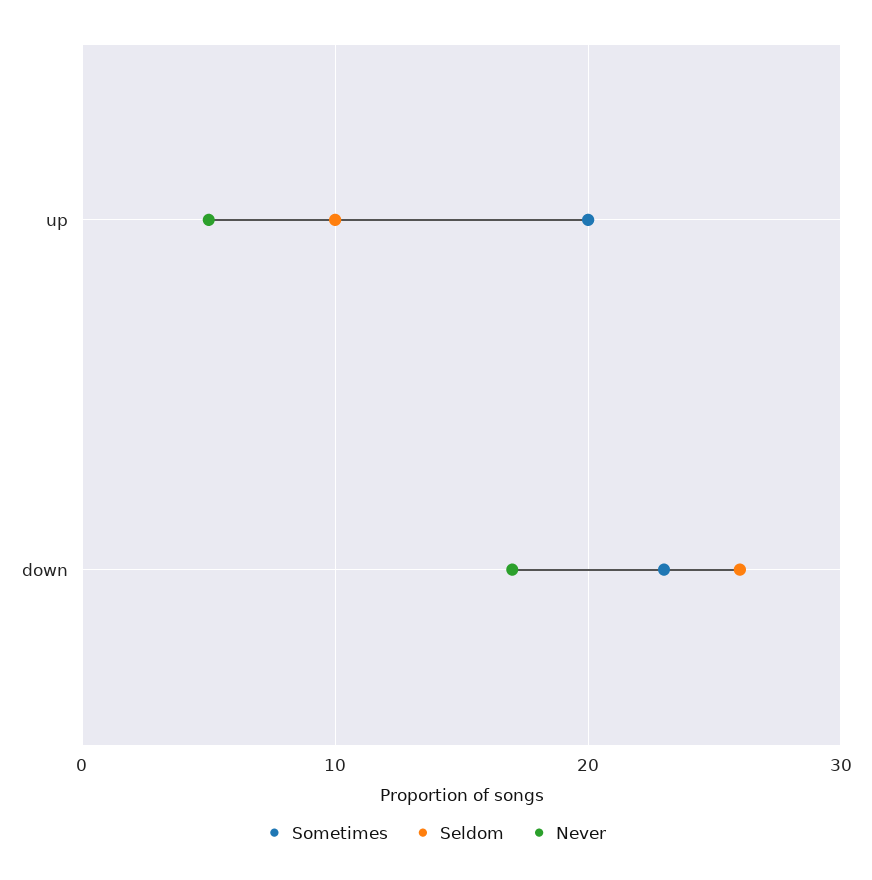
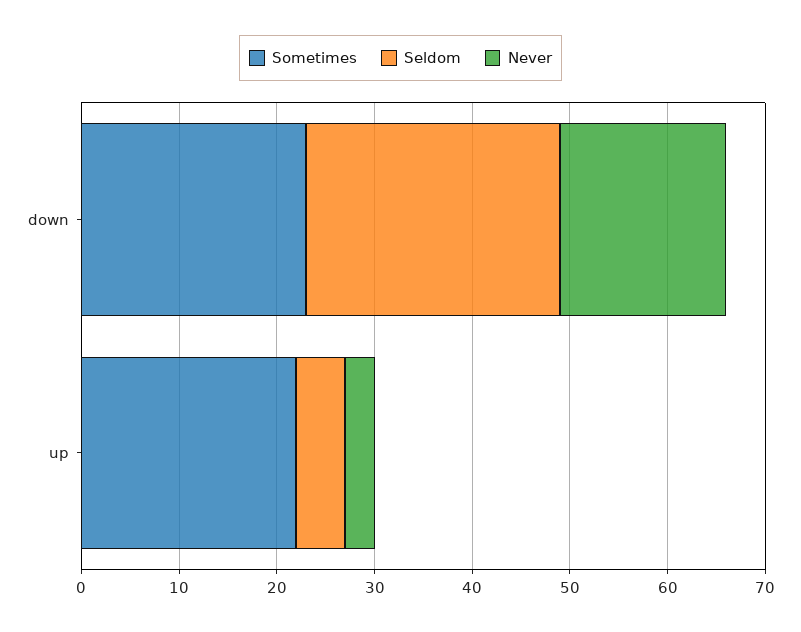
Sometimes, up: 20 -> 22
Seldom, up: 10 -> 5
Never, up: 5 -> 3

